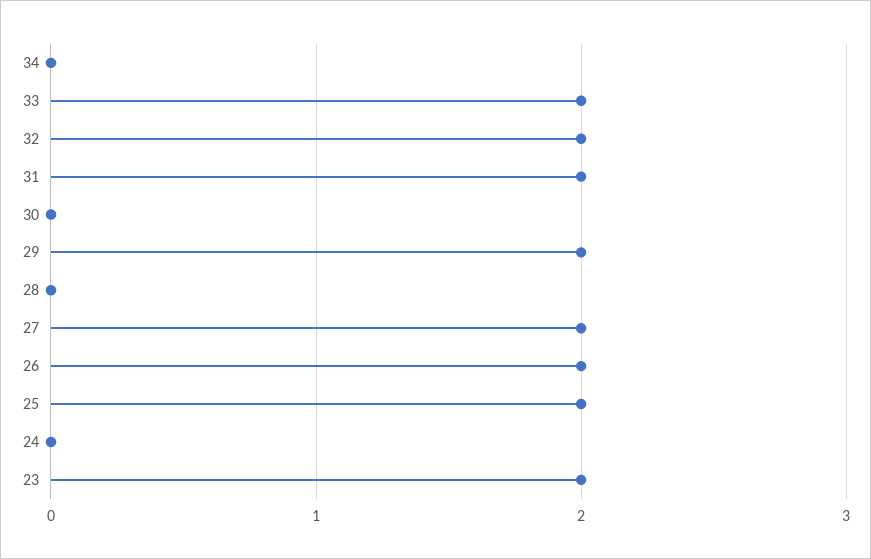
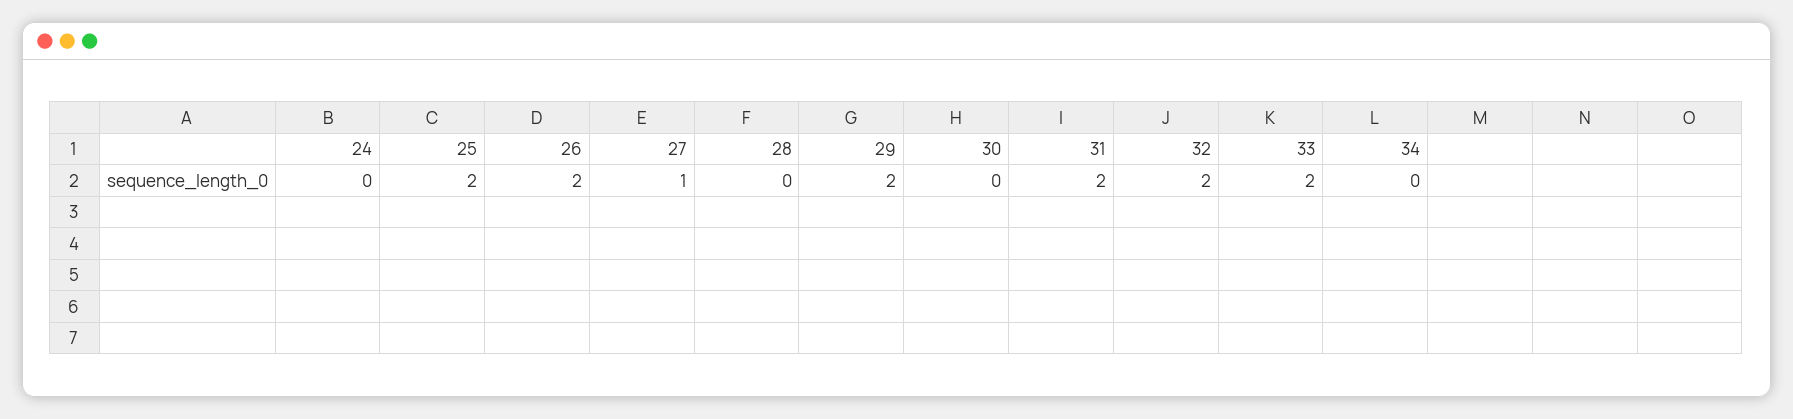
27: 2 -> 1
23: 2 -> none

